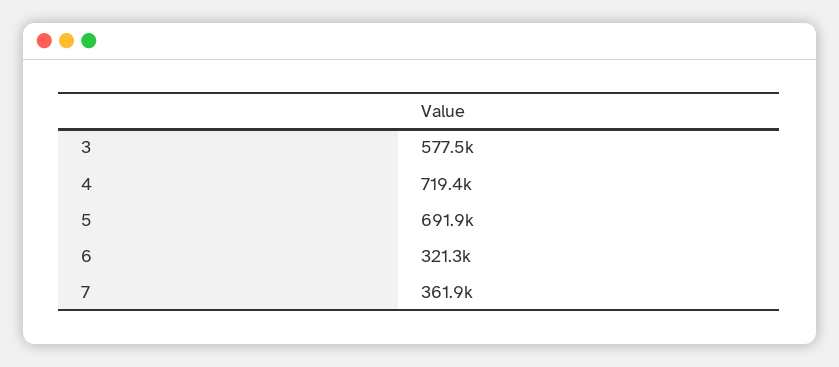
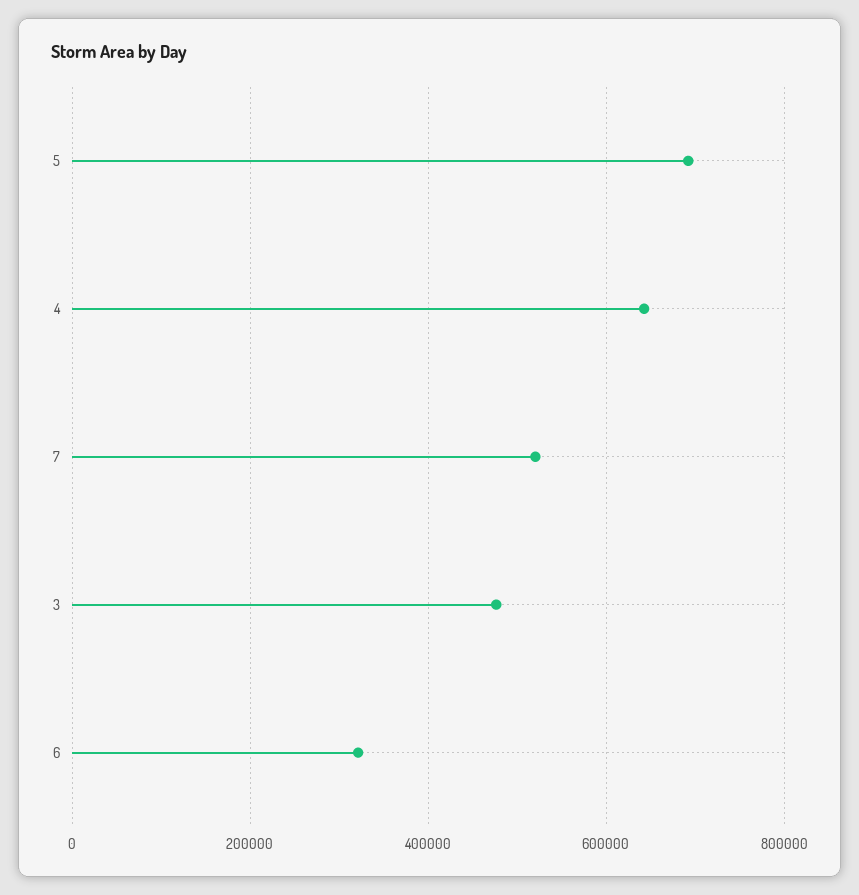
3: 577500 -> 480000
4: 719400 -> 640000
7: 361900 -> 520000

